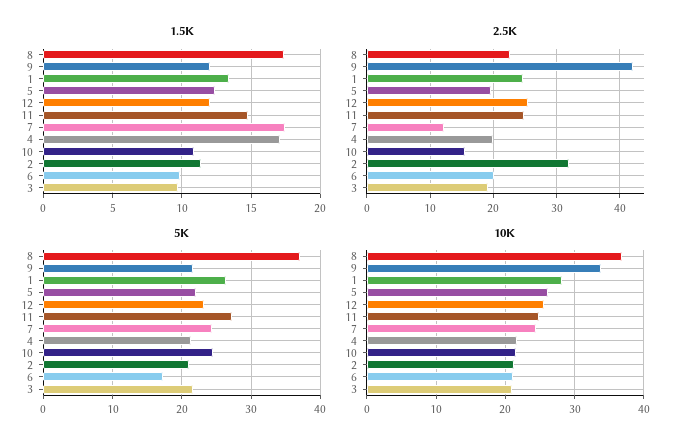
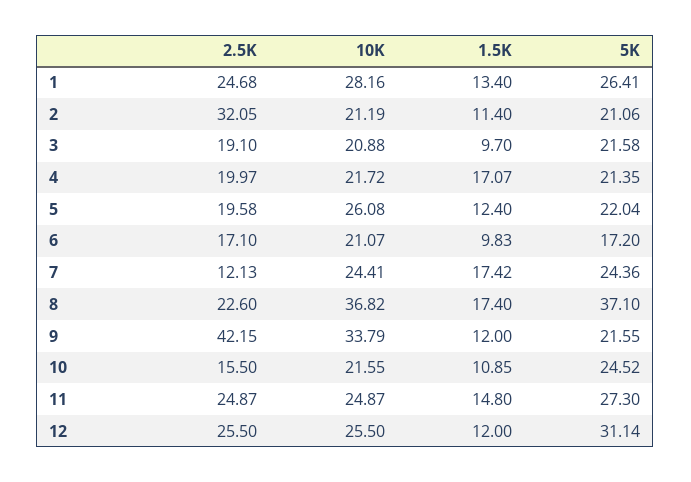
2.5K, 6: 20 -> 17.1
5K, 12: 23 -> 31.14

